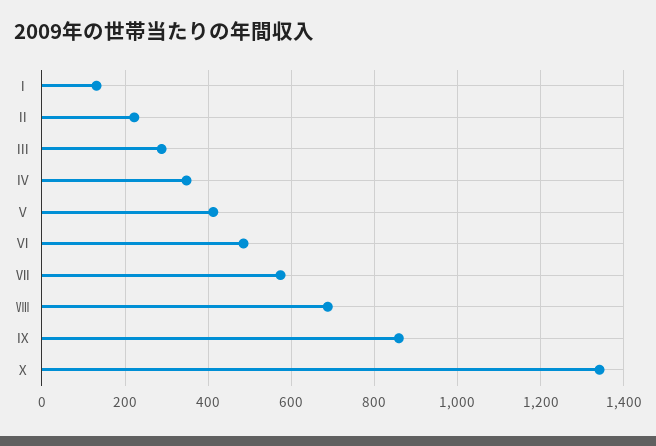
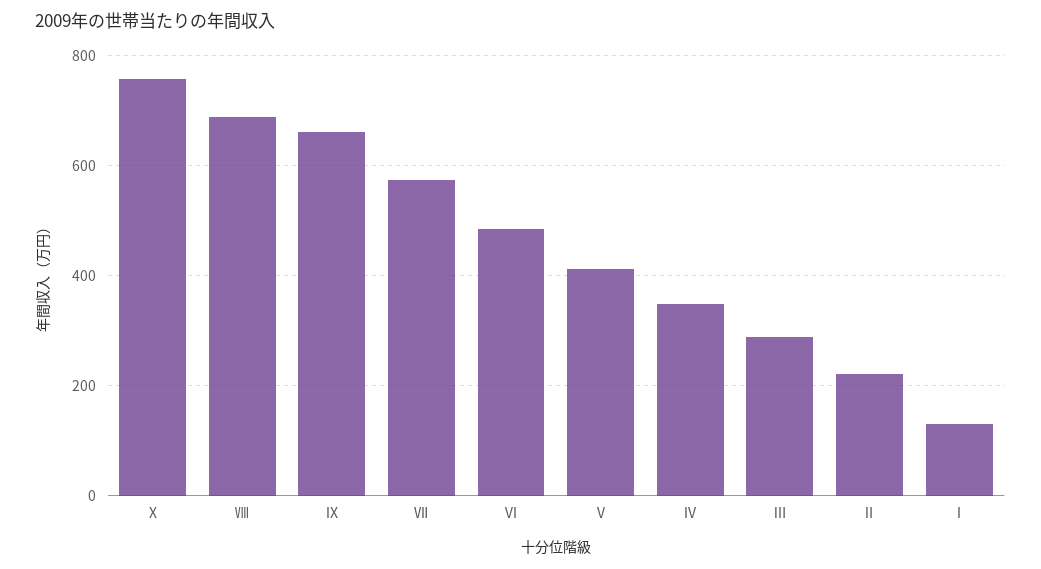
Ⅸ: 860 -> 660
Ⅹ: 1340 -> 760

